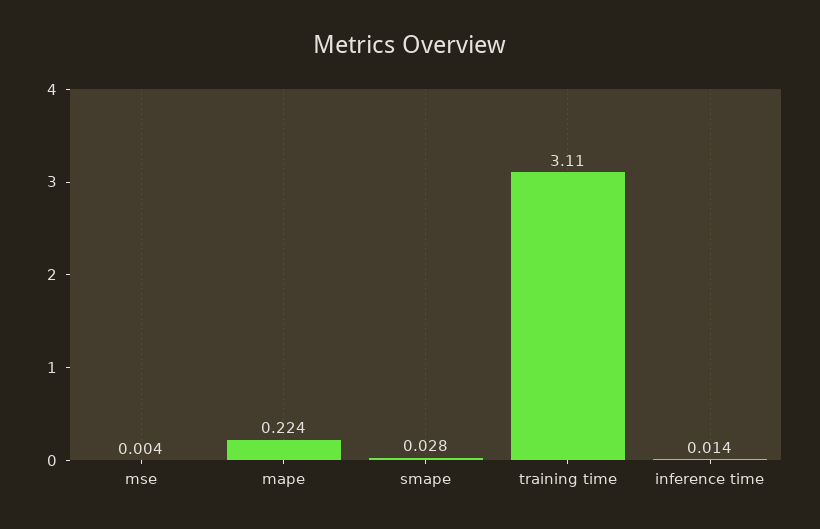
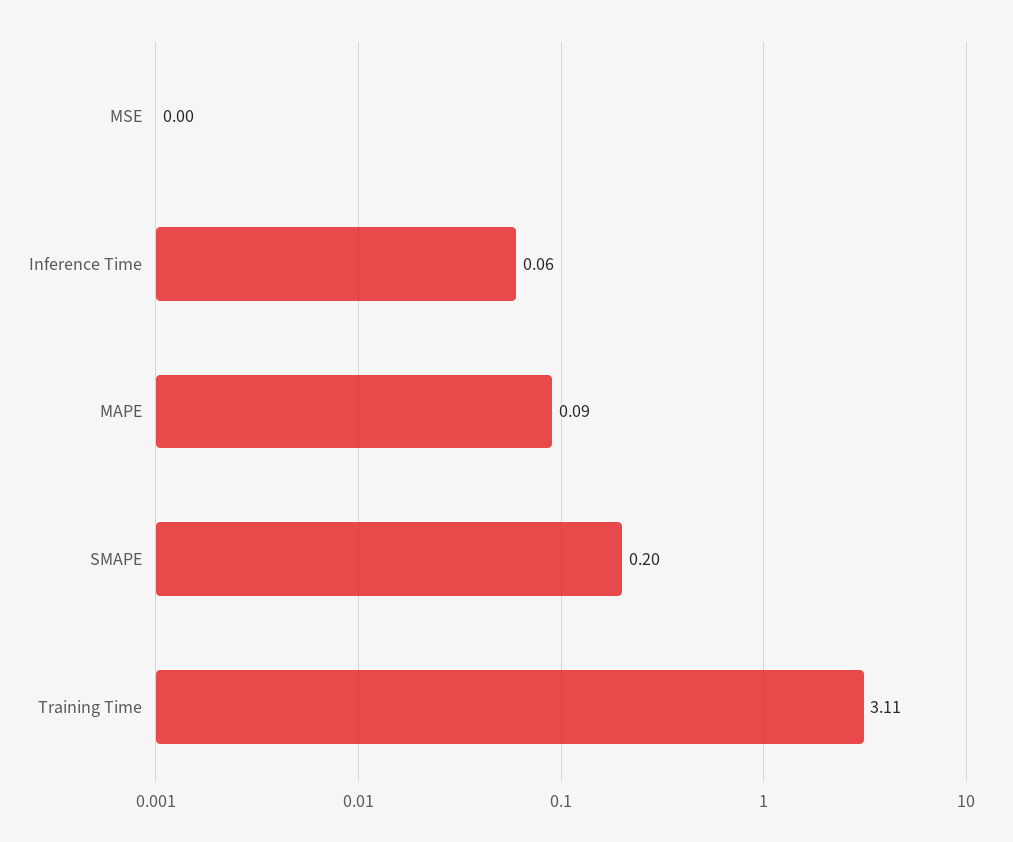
mape: 0.224 -> 0.09
smape: 0.028 -> 0.2
inference time: 0.014 -> 0.06

